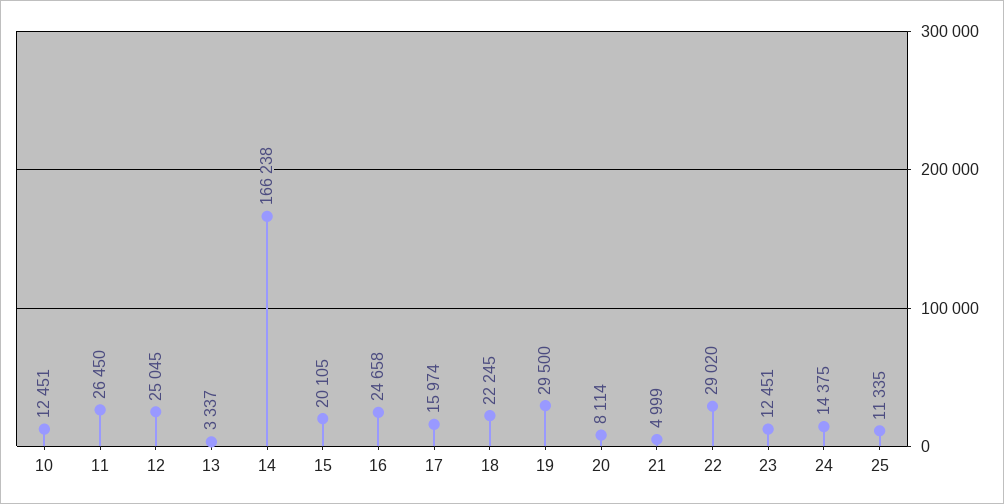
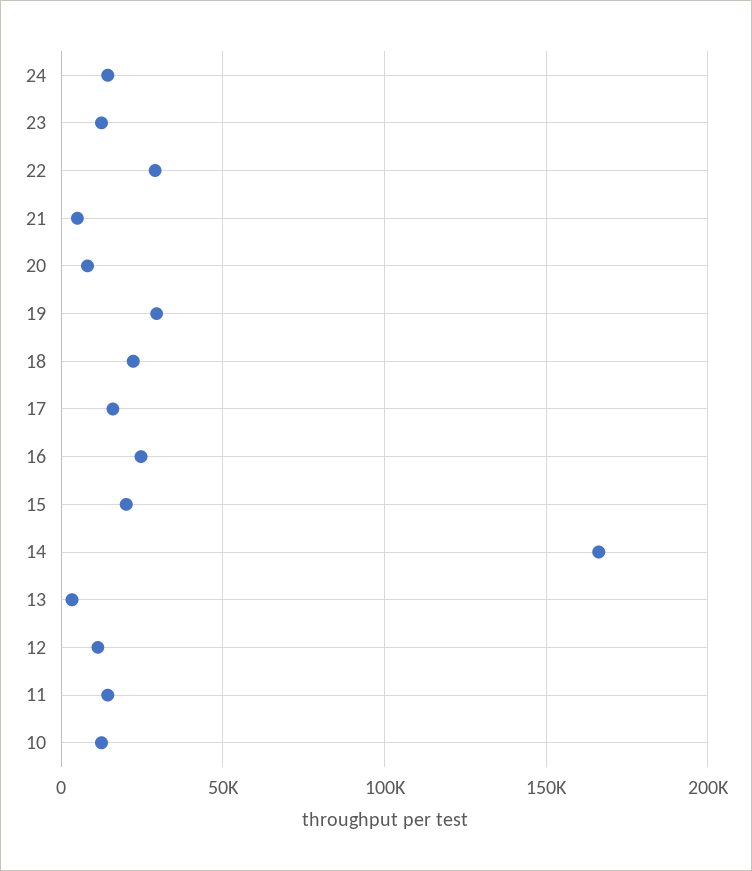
11: 26450 -> 15000
12: 25045 -> 10000
25: 11335 -> none

